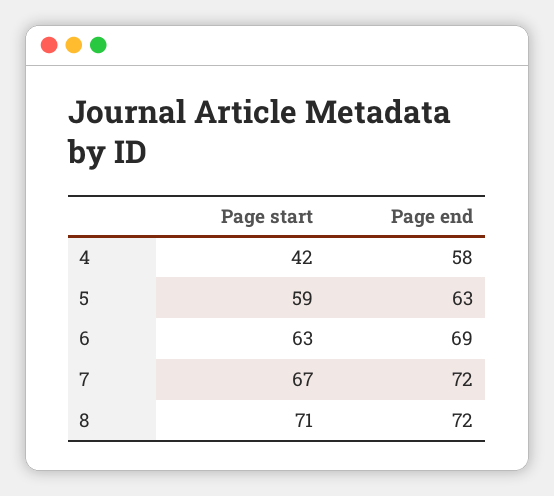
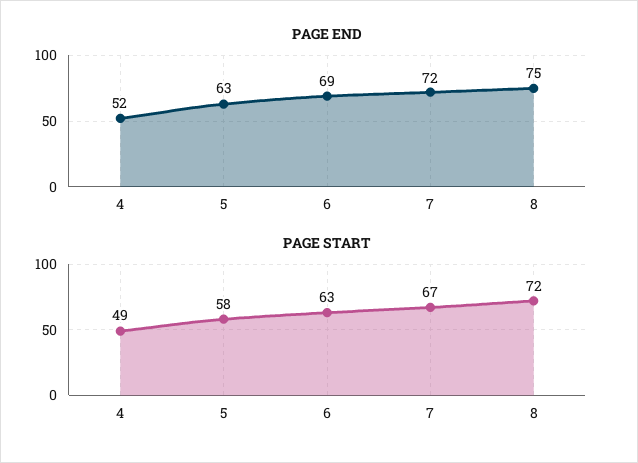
Page start, 4: 42 -> 49
Page end, 4: 58 -> 52
Page start, 5: 59 -> 58
Page start, 8: 71 -> 72
Page end, 8: 72 -> 75

